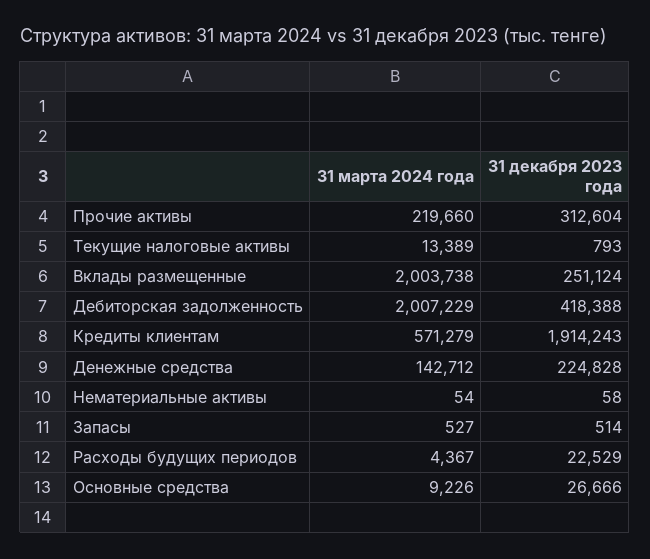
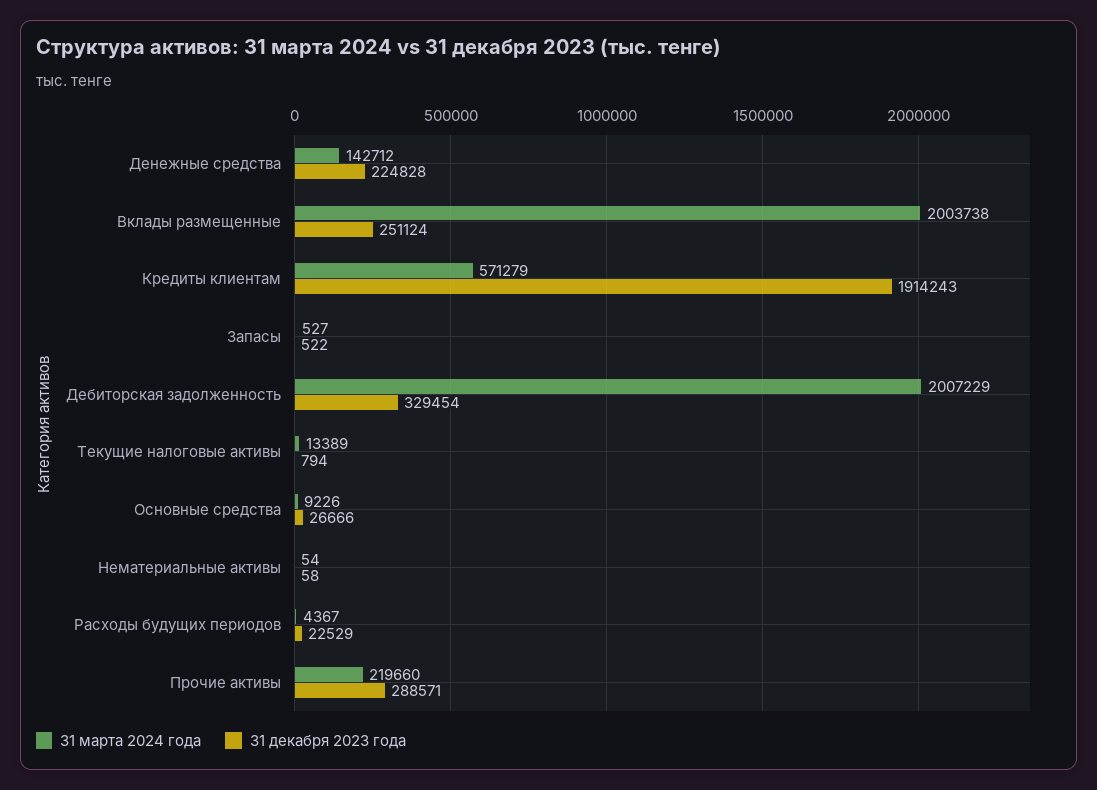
31 декабря 2023 года, Прочие активы: 312604 -> 288571
31 декабря 2023 года, Текущие налоговые активы: 793 -> 794
31 декабря 2023 года, Дебиторская задолженность: 418388 -> 329454
31 декабря 2023 года, Запасы: 514 -> 522

